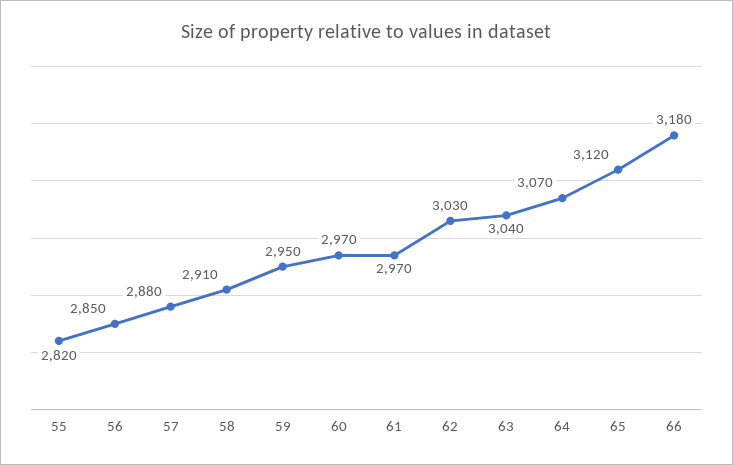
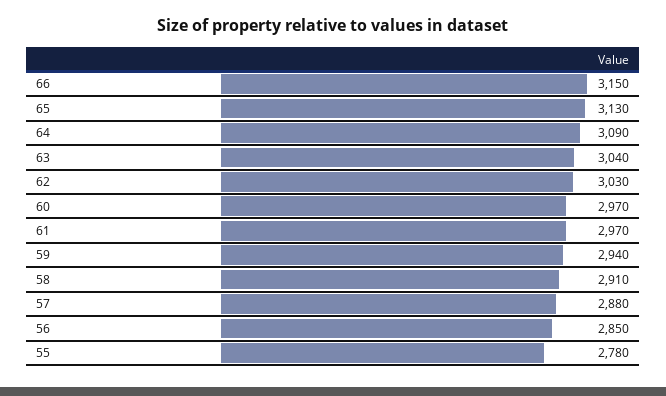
55: 2820 -> 2780
59: 2950 -> 2940
64: 3070 -> 3090
65: 3120 -> 3130
66: 3180 -> 3150

